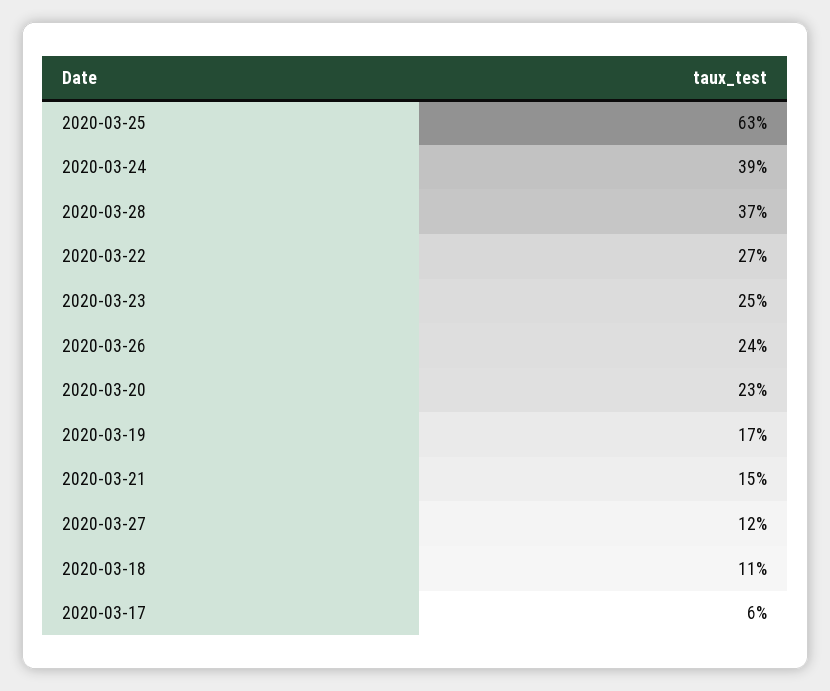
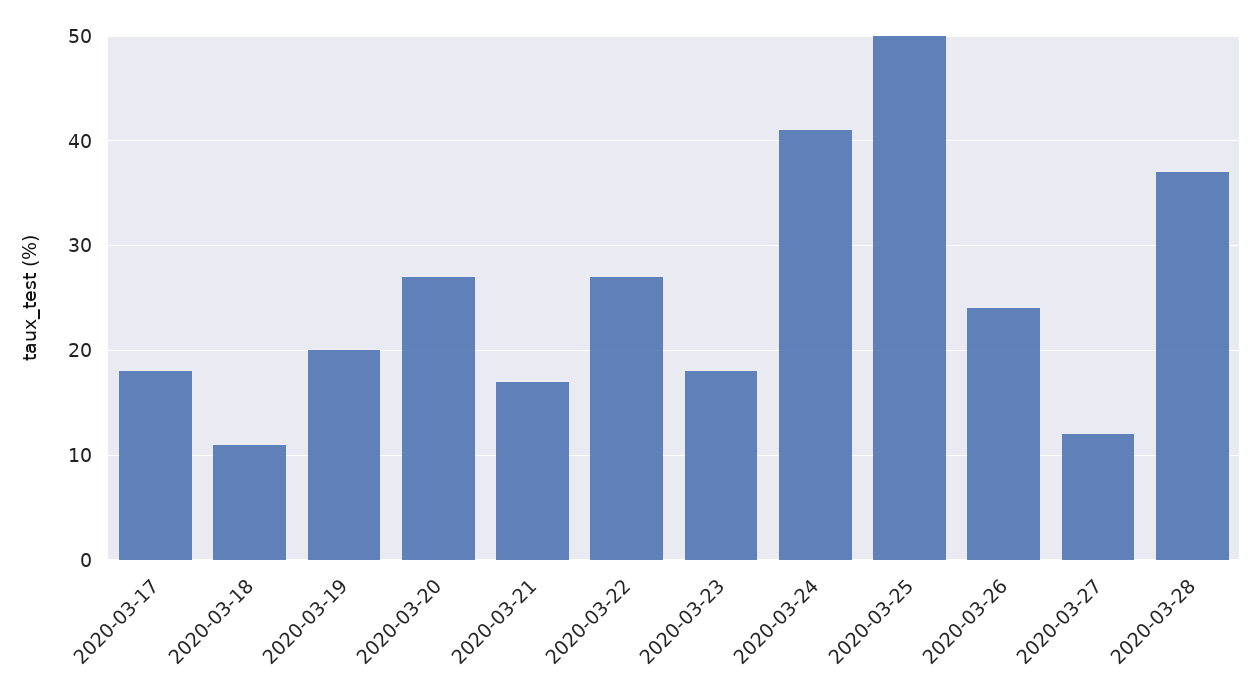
2020-03-25: 63 -> 50
2020-03-24: 39 -> 41
2020-03-23: 25 -> 18
2020-03-20: 23 -> 27
2020-03-19: 17 -> 20
2020-03-21: 15 -> 17
2020-03-17: 6 -> 18

